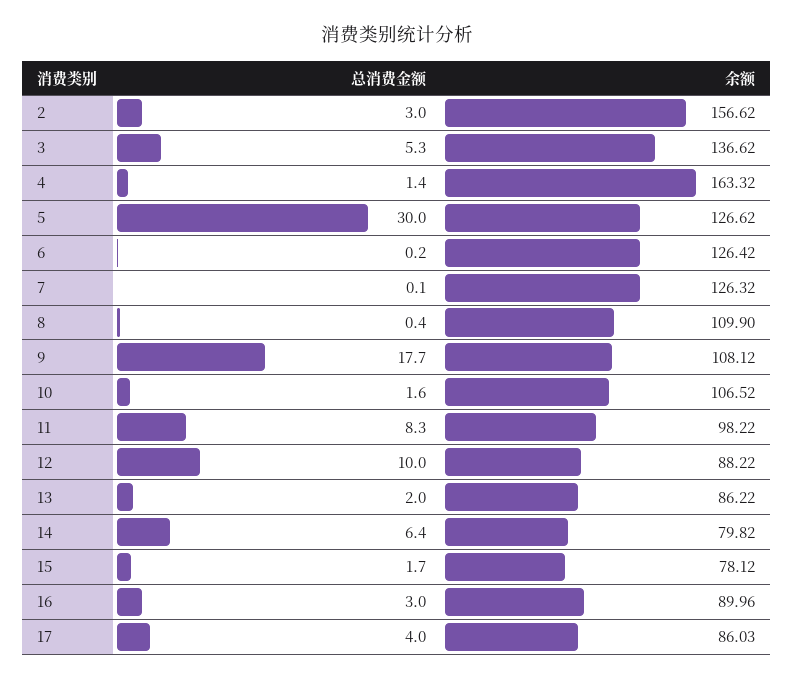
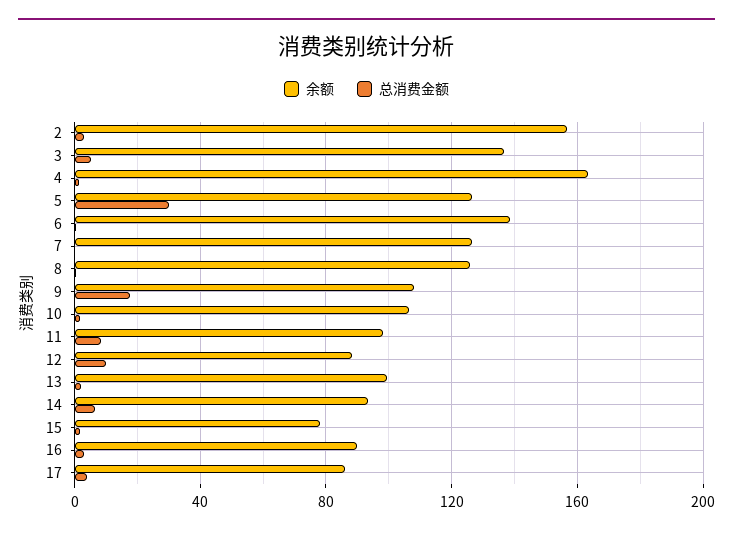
余额, 6: 126.42 -> 140
余额, 8: 109.9 -> 125
余额, 13: 86.22 -> 100
余额, 14: 79.82 -> 95

